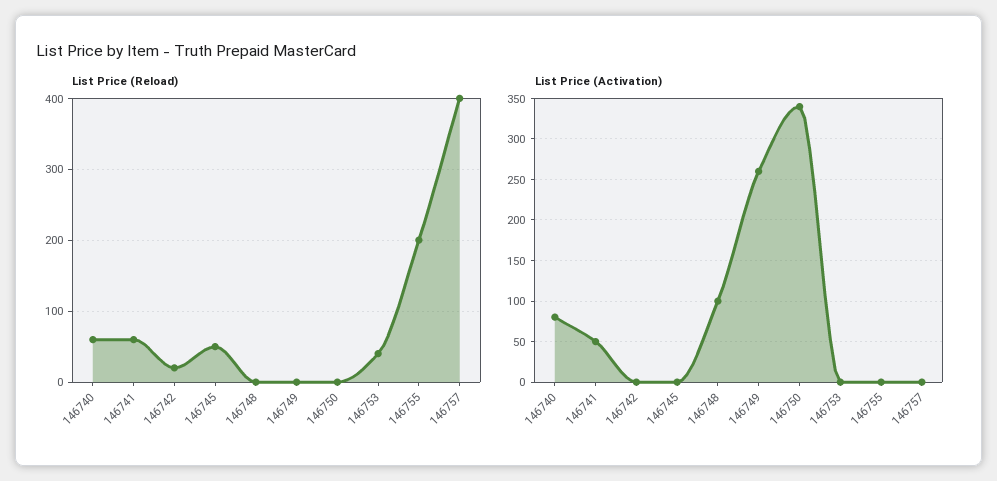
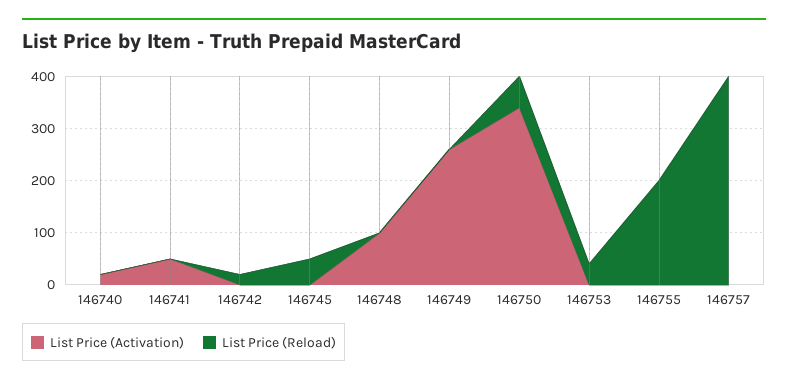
List Price (Reload), 146740: 60 -> 0
List Price (Reload), 146741: 60 -> 0
List Price (Reload), 146750: 0 -> 60
List Price (Activation), 146740: 80 -> 20

